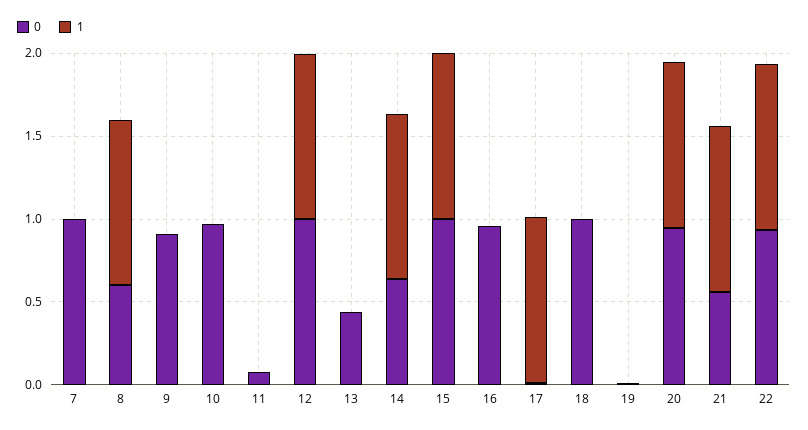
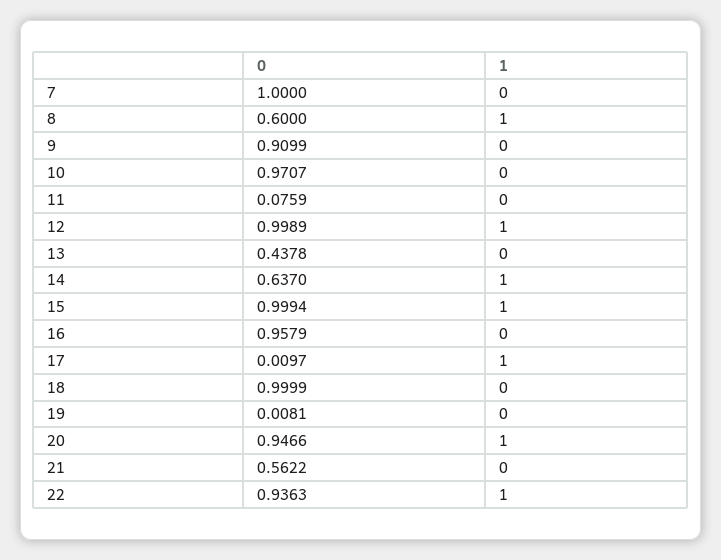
1, 21: 1 -> 0

